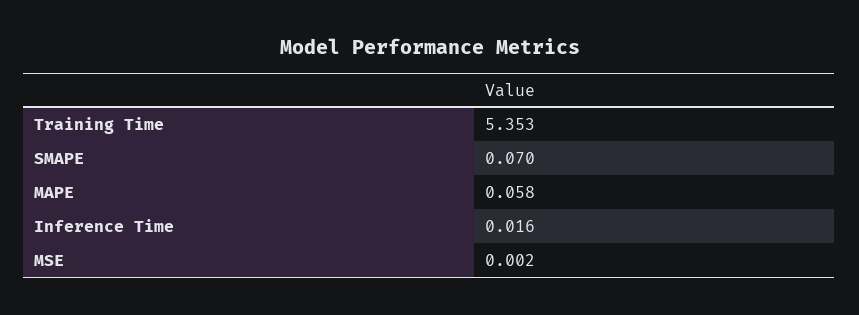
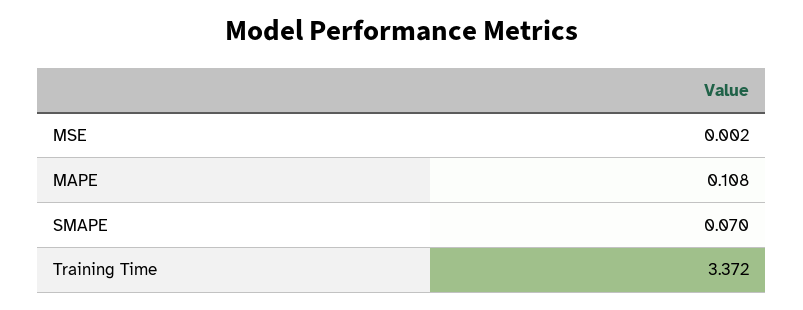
Training Time: 5.353 -> 3.372
MAPE: 0.058 -> 0.108
Inference Time: 0.016 -> none

